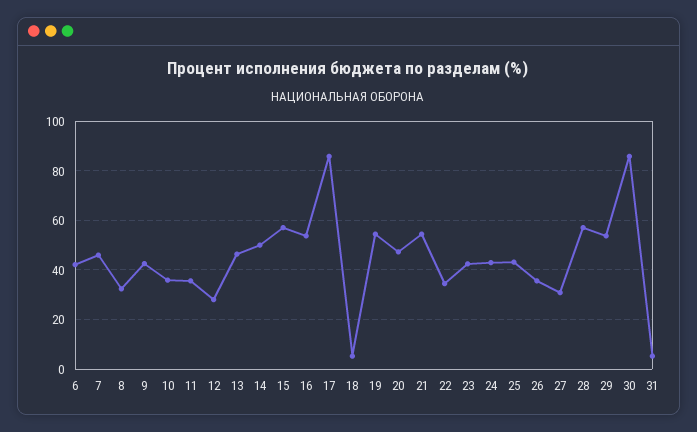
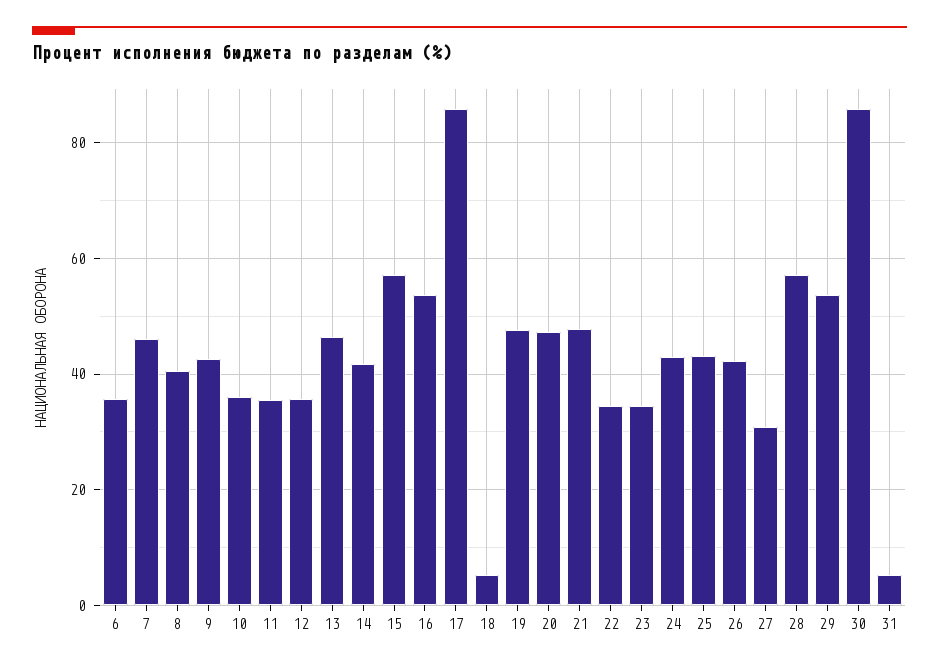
6: 42.5 -> 36
8: 32.5 -> 40
12: 27.5 -> 36
14: 50 -> 42
19: 55 -> 48
21: 55 -> 48
23: 42.5 -> 34
26: 35 -> 42

